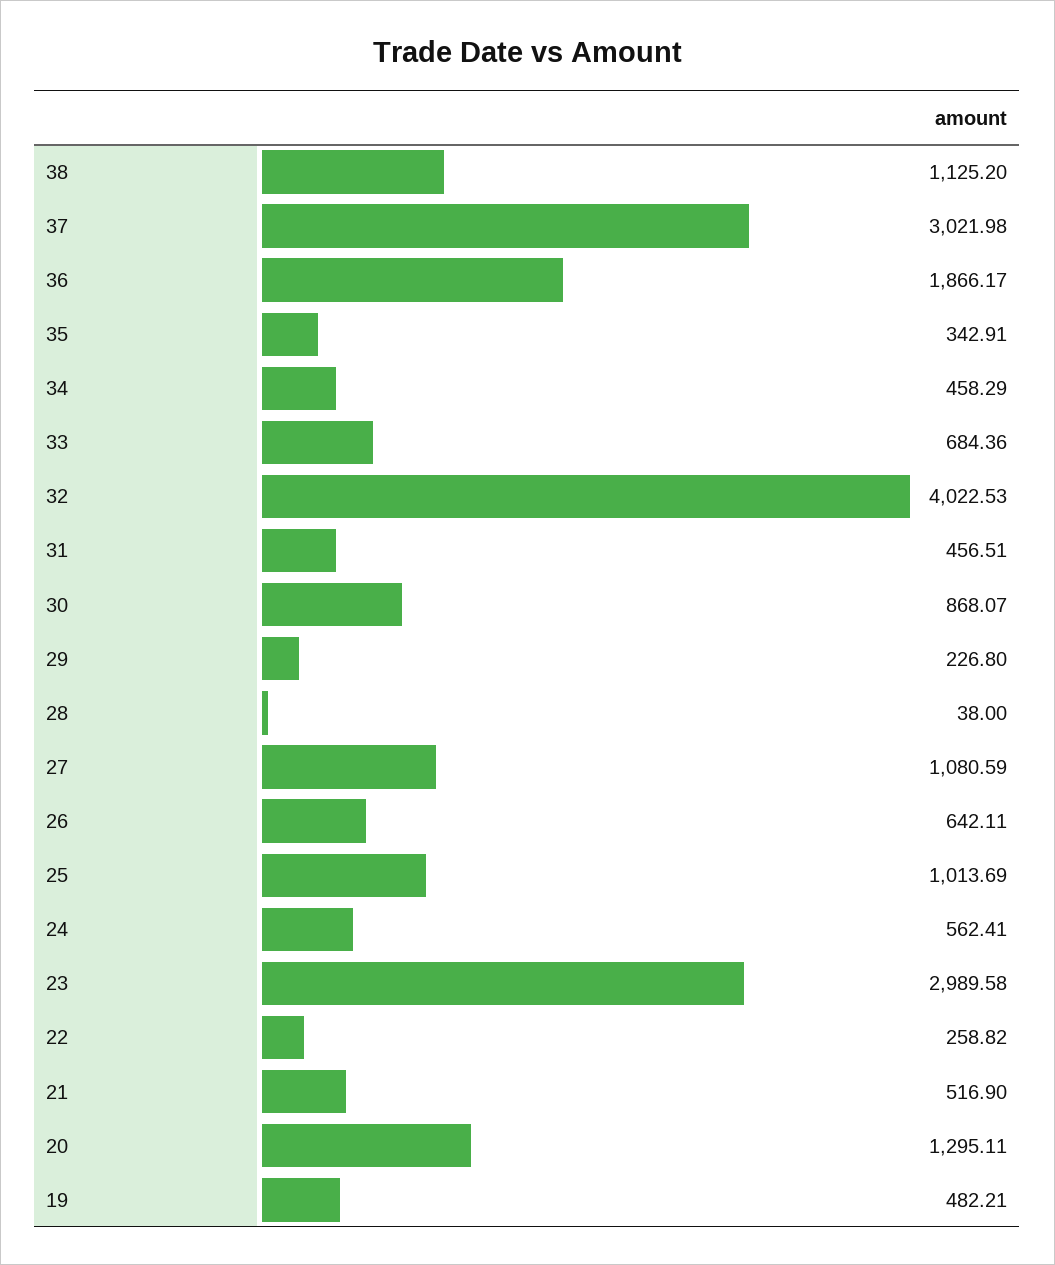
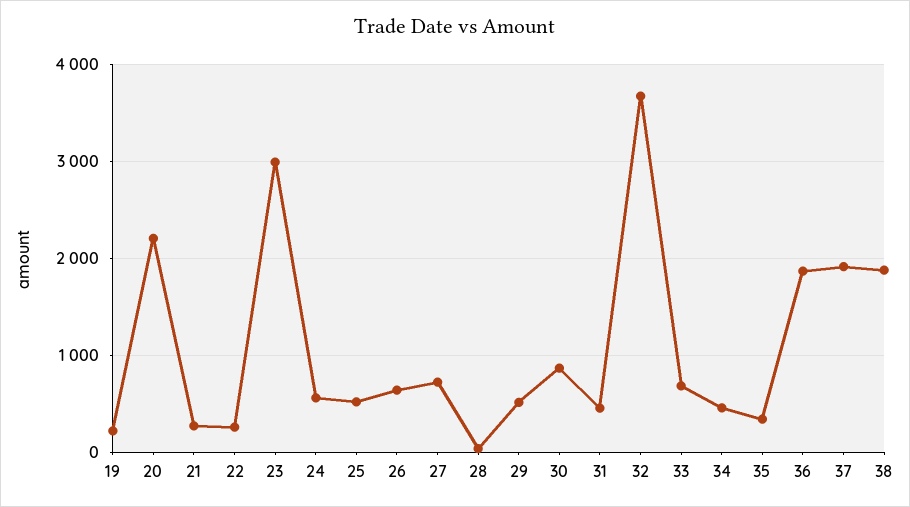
38: 1125.2 -> 1900
37: 3021.98 -> 1900
32: 4022.53 -> 3700
29: 226.8 -> 500
27: 1080.59 -> 700
25: 1013.69 -> 500
21: 516.9 -> 300
20: 1295.11 -> 2200
19: 482.21 -> 200

